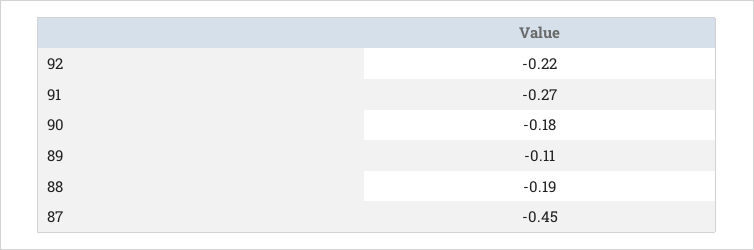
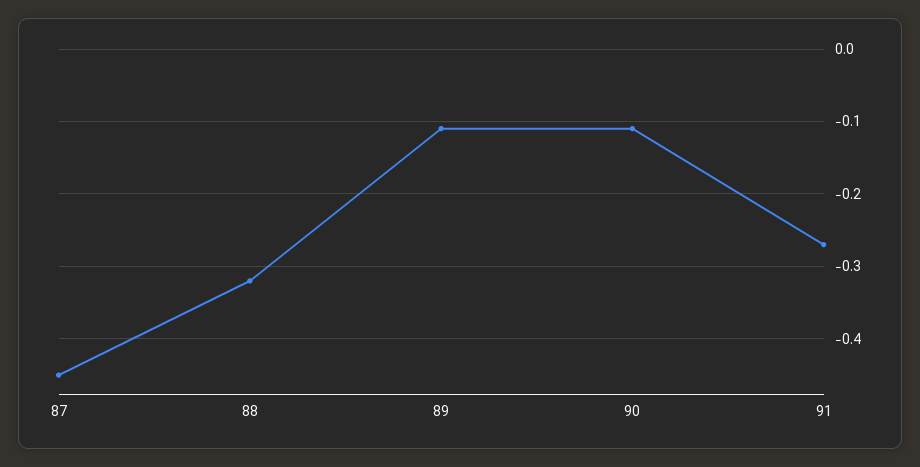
92: -0.22 -> none
90: -0.18 -> -0.11
88: -0.19 -> -0.32

